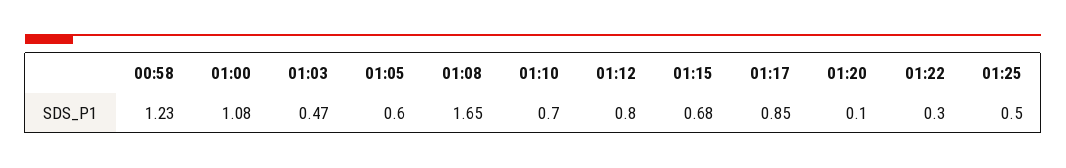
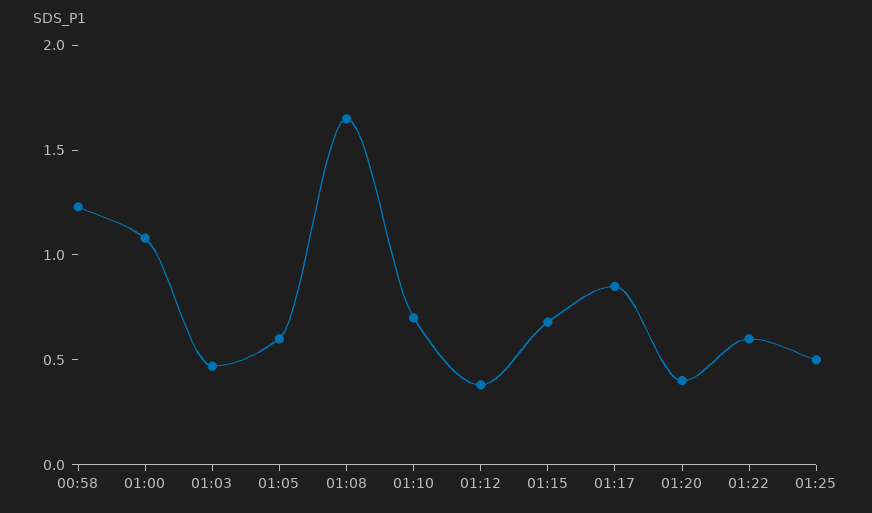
01:12: 0.8 -> 0.4
01:20: 0.1 -> 0.4
01:22: 0.3 -> 0.6

